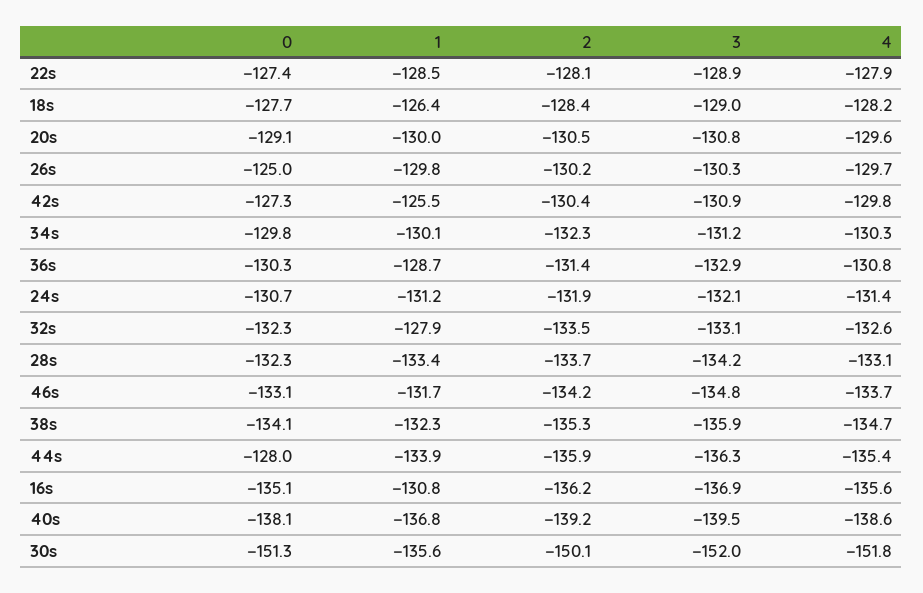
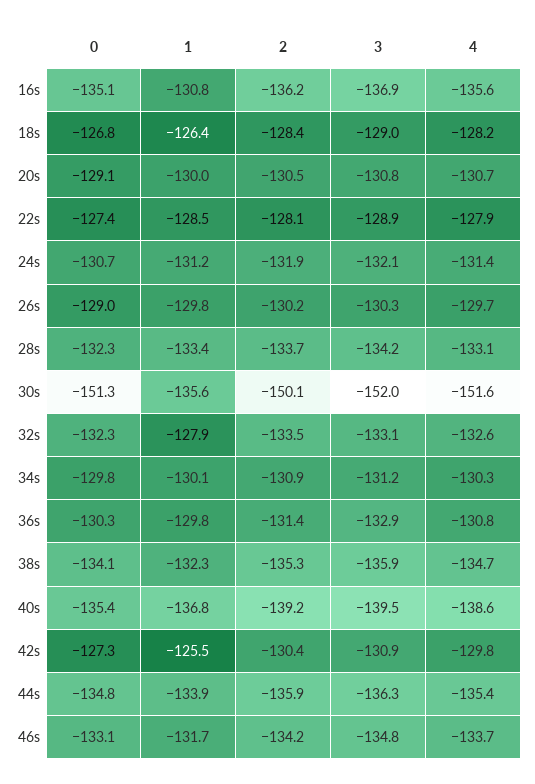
0, 18s: -127.7 -> -126.8
4, 20s: -129.6 -> -130.7
0, 26s: -125 -> -129
2, 34s: -132.3 -> -130.9
1, 36s: -128.7 -> -129.8
0, 44s: -128 -> -134.8
0, 40s: -138.1 -> -135.4
4, 30s: -151.8 -> -151.6

